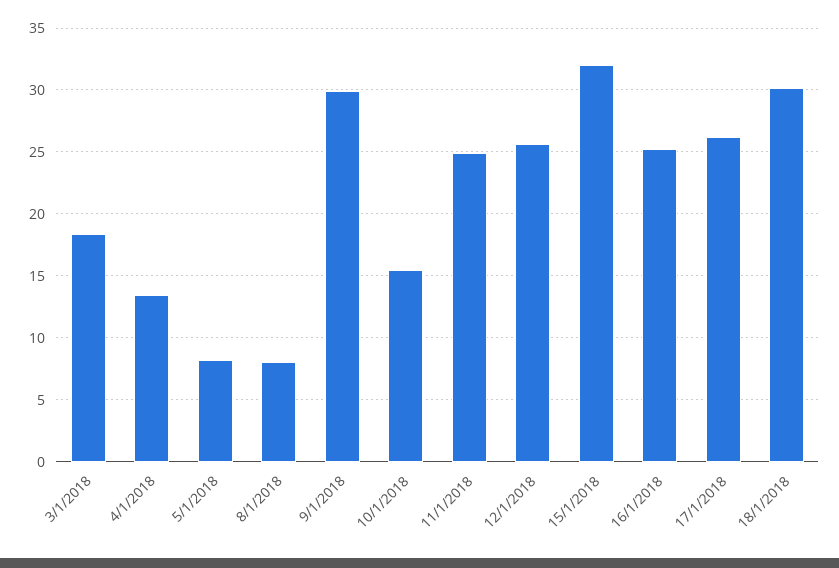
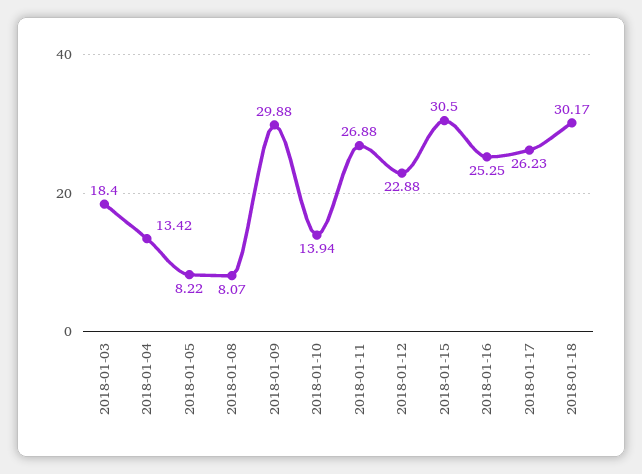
10/1/2018: 15.5 -> 13.94
11/1/2018: 25 -> 26.88
12/1/2018: 25.5 -> 22.88
15/1/2018: 32 -> 30.5

